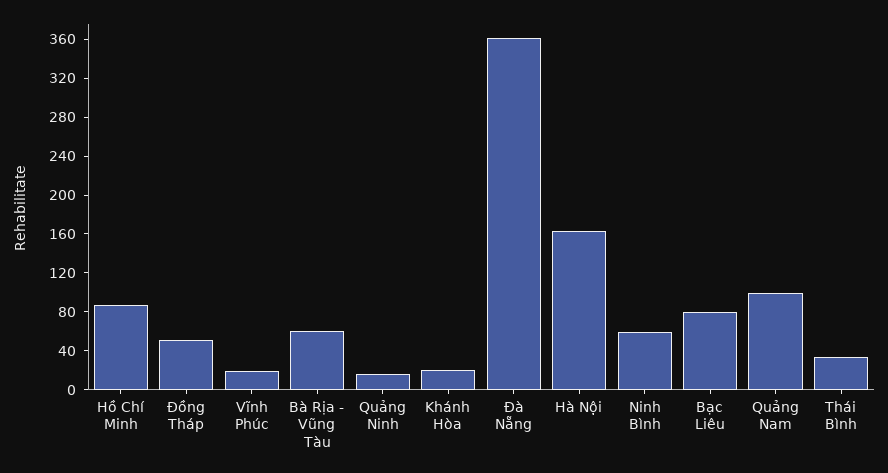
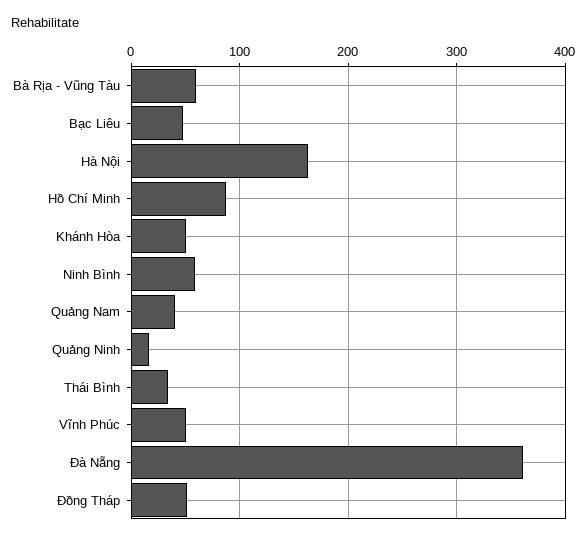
Vĩnh Phúc: 20 -> 50
Khánh Hòa: 20 -> 50
Bạc Liêu: 80 -> 50
Quảng Nam: 100 -> 40

